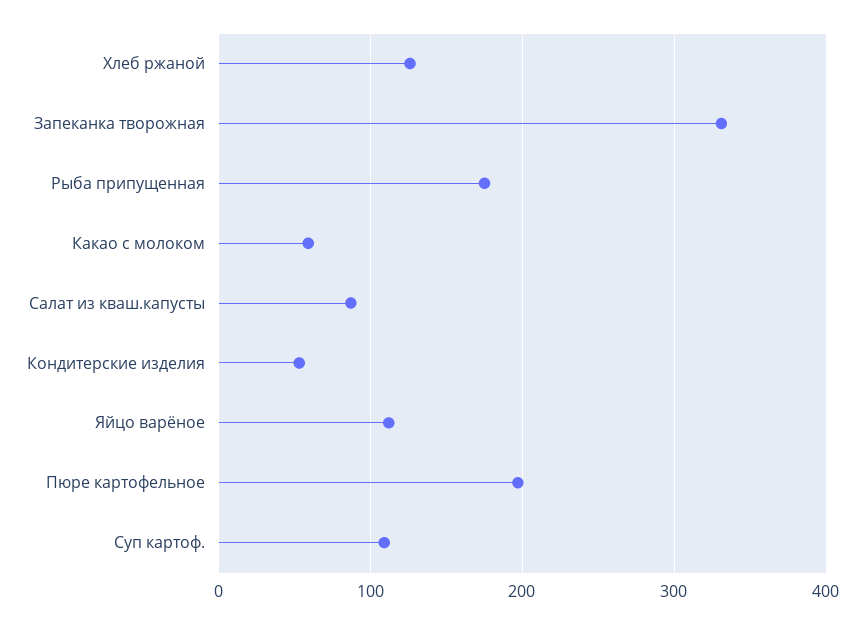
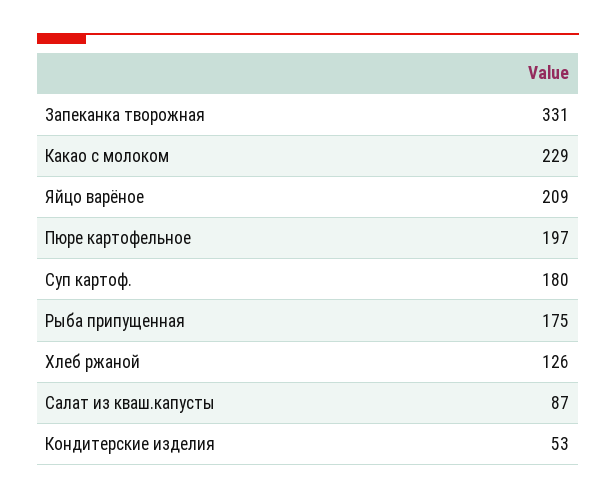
Какао с молоком: 60 -> 229
Яйцо варёное: 110 -> 209
Суп картоф.: 110 -> 180

